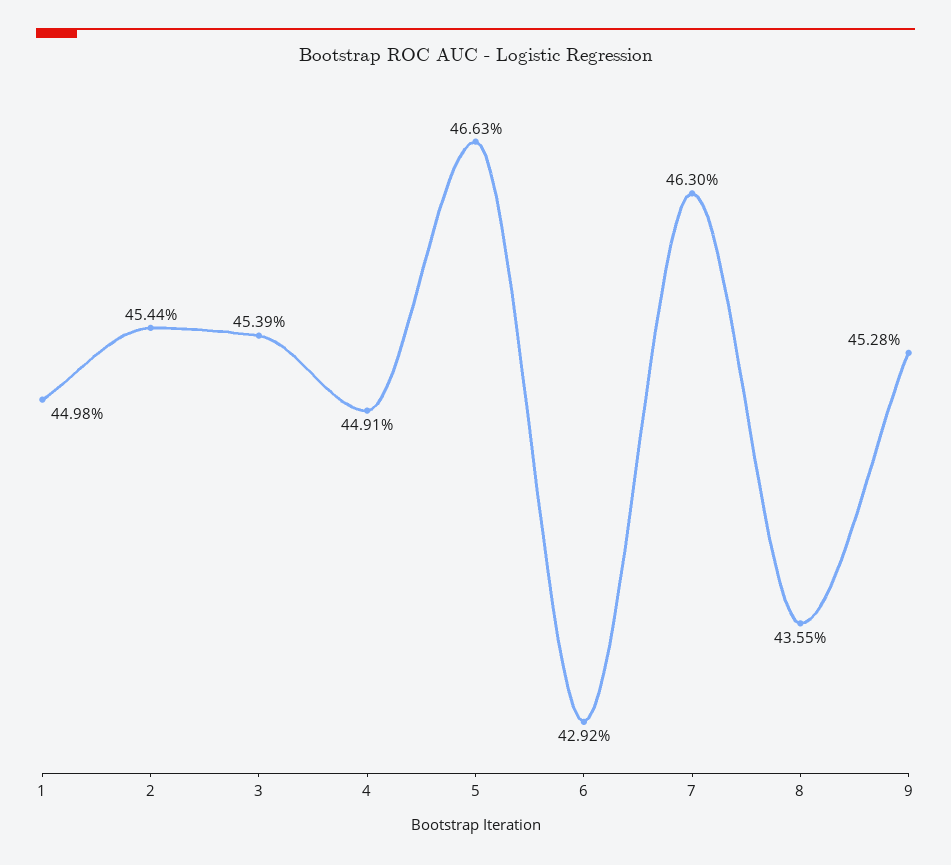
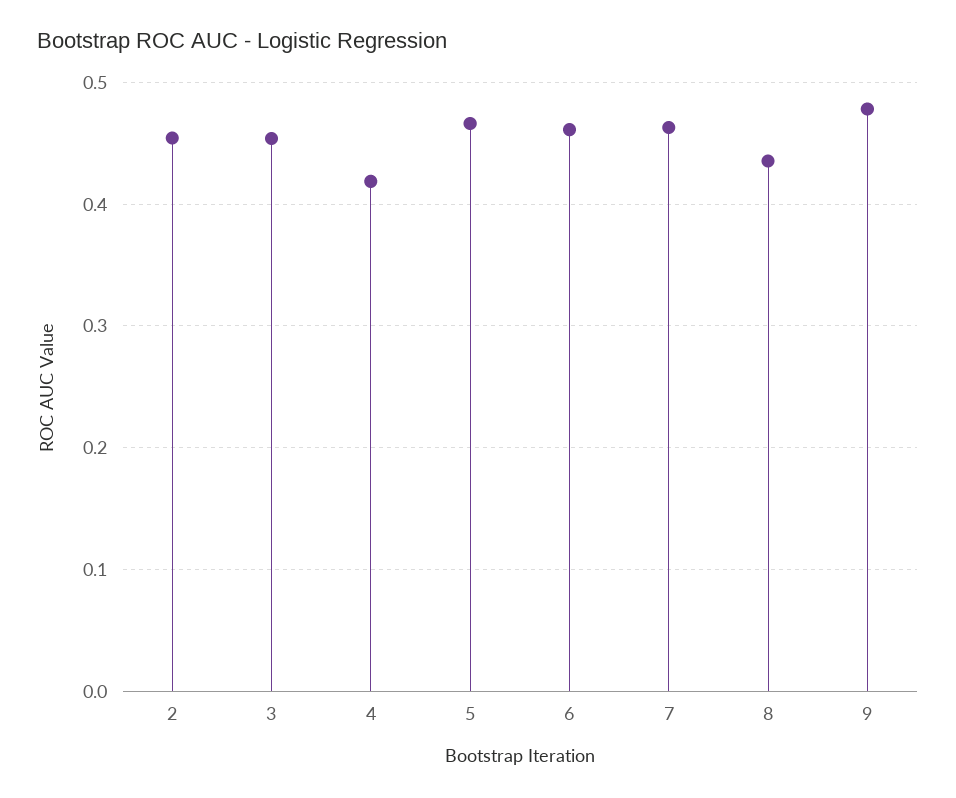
1: 0.4498 -> none
4: 0.4491 -> 0.42
6: 0.4292 -> 0.46
9: 0.4528 -> 0.48

